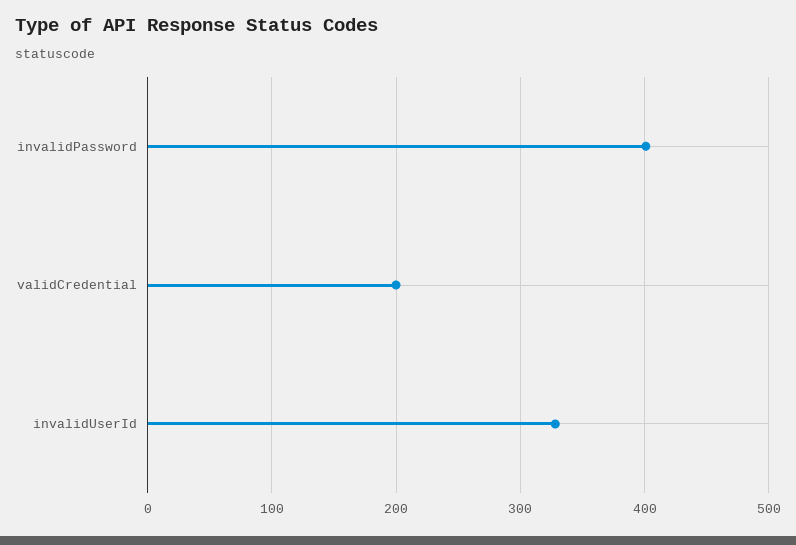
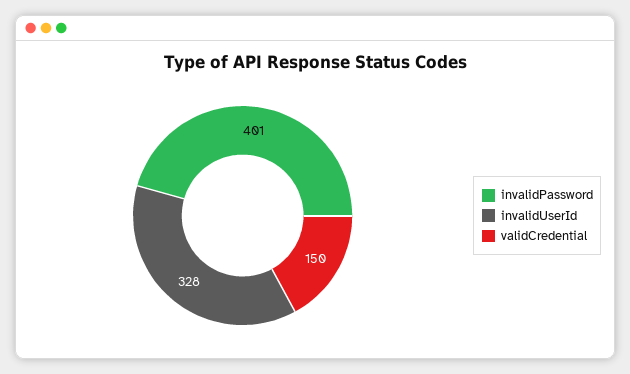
validCredential: 200 -> 150

